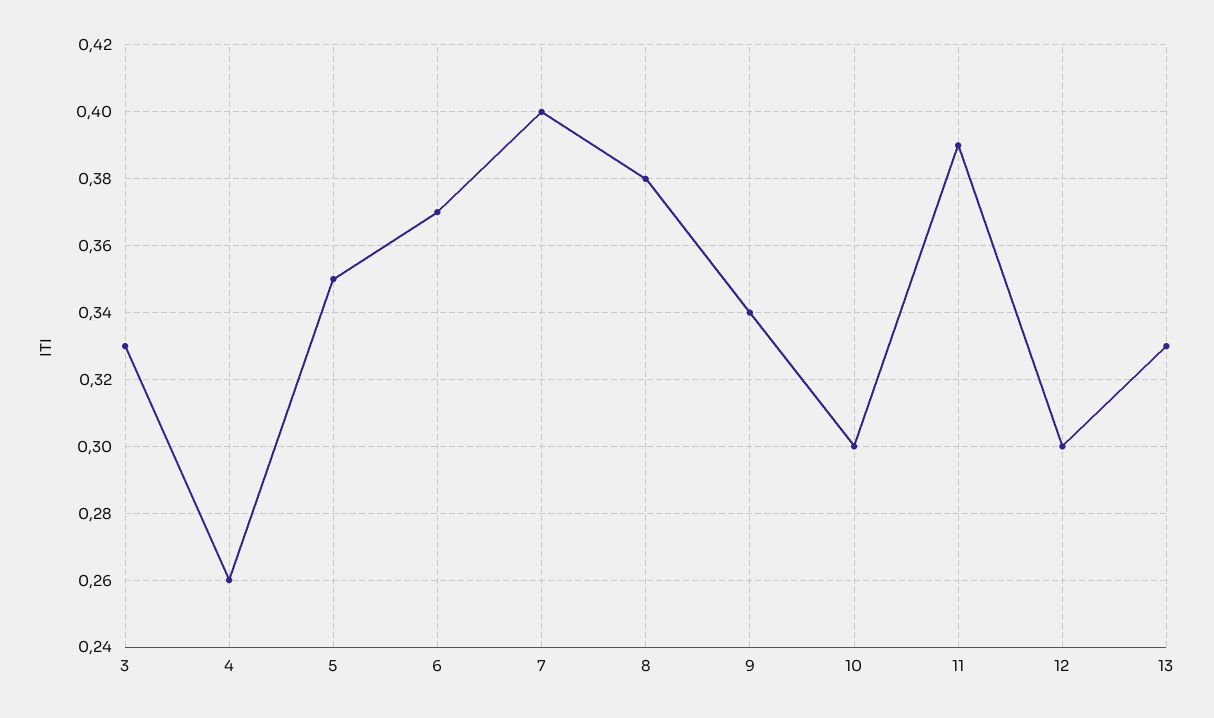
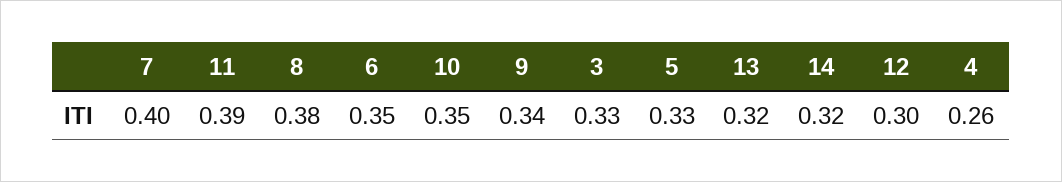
5: 0.35 -> 0.33
6: 0.37 -> 0.35
10: 0.3 -> 0.35
13: 0.33 -> 0.32
14: none -> 0.32

